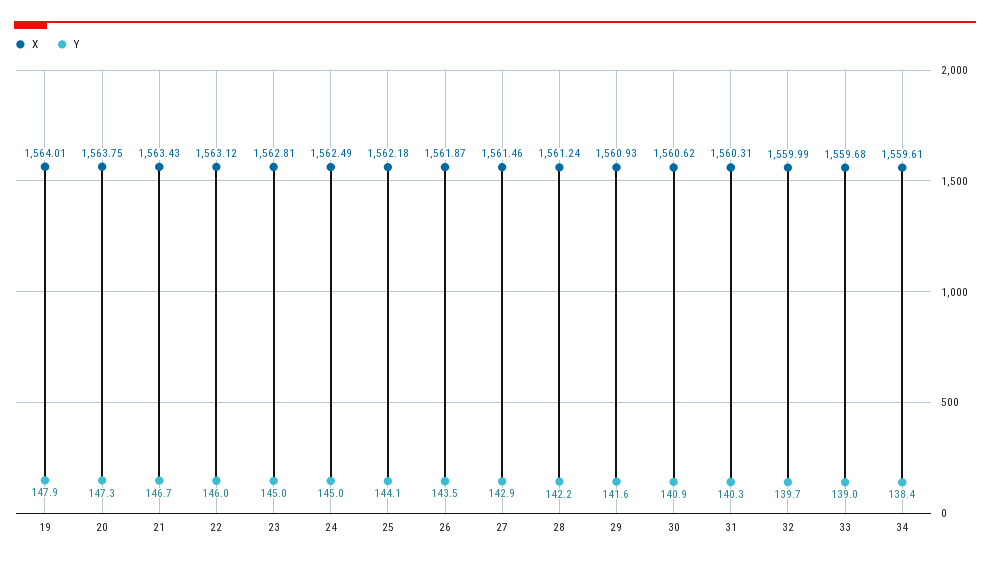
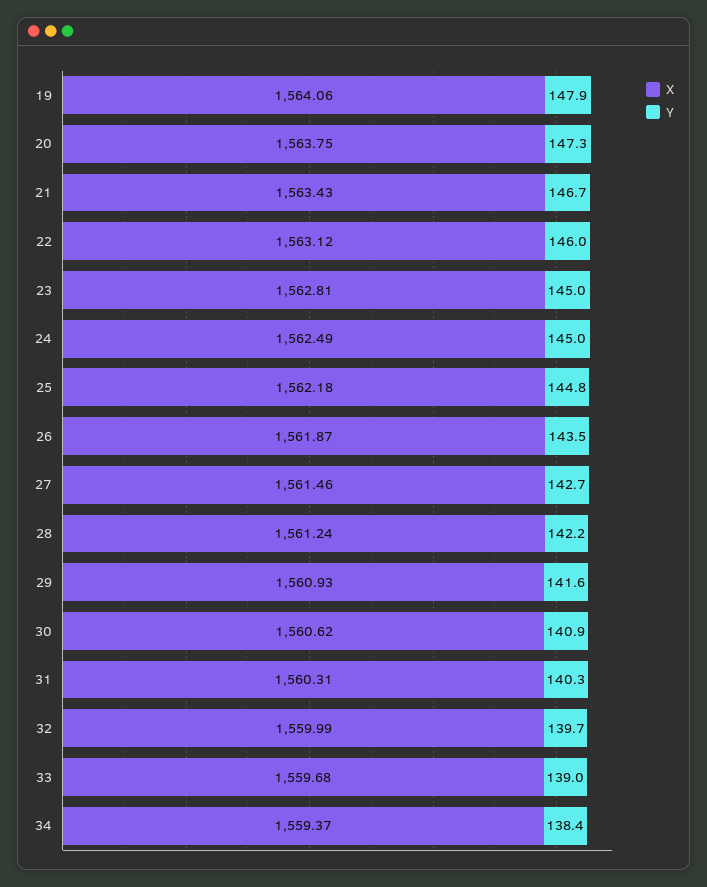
X, 19: 1564.01 -> 1564.06
Y, 25: 144.1 -> 144.8
Y, 27: 142.9 -> 142.7
X, 34: 1559.61 -> 1559.37

